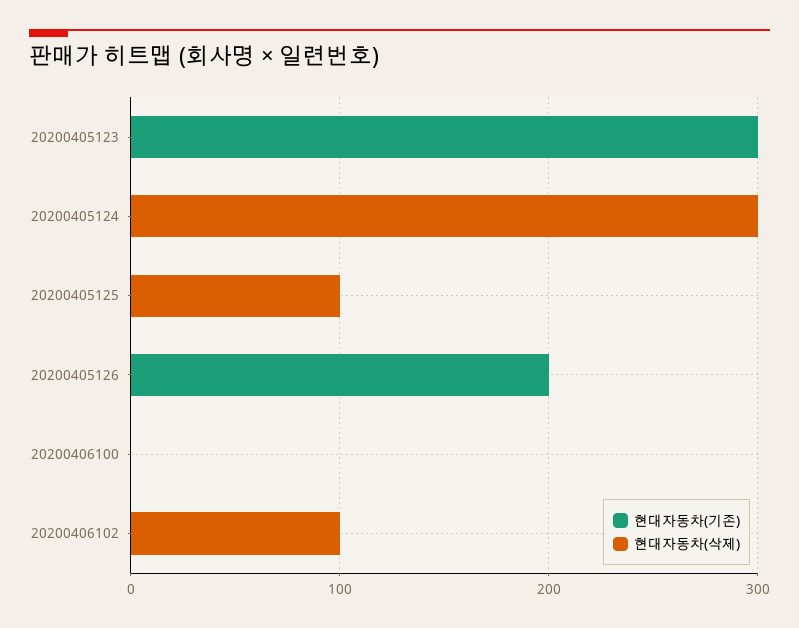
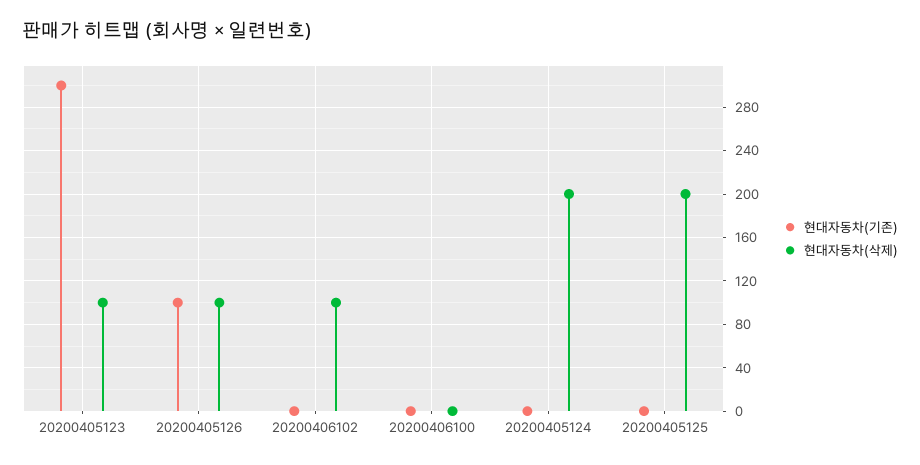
현대자동차(삭제), 20200405123: 0 -> 100
현대자동차(삭제), 20200405124: 300 -> 200
현대자동차(삭제), 20200405125: 100 -> 200
현대자동차(기존), 20200405126: 200 -> 100
현대자동차(삭제), 20200405126: 0 -> 100

